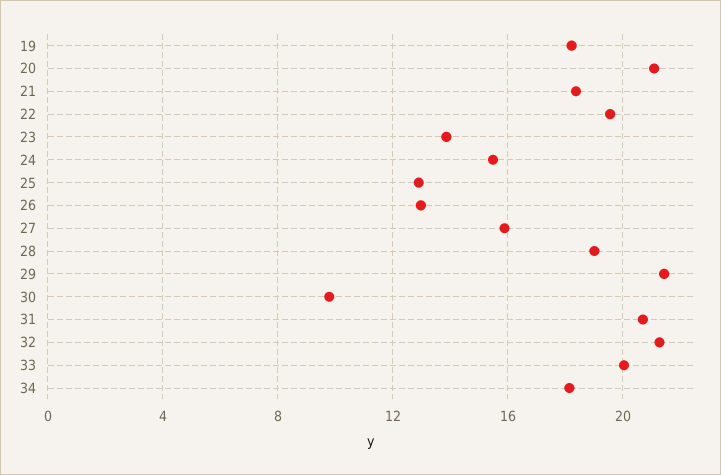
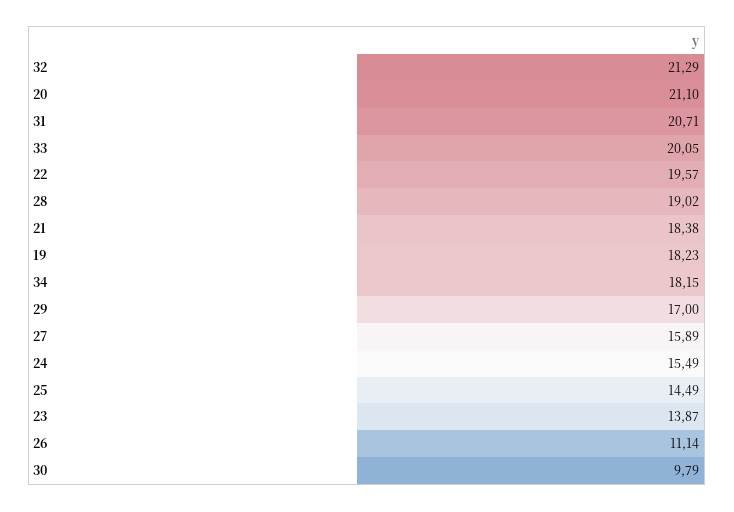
25: 13 -> 14.49
26: 13 -> 11.14
29: 21.5 -> 17

